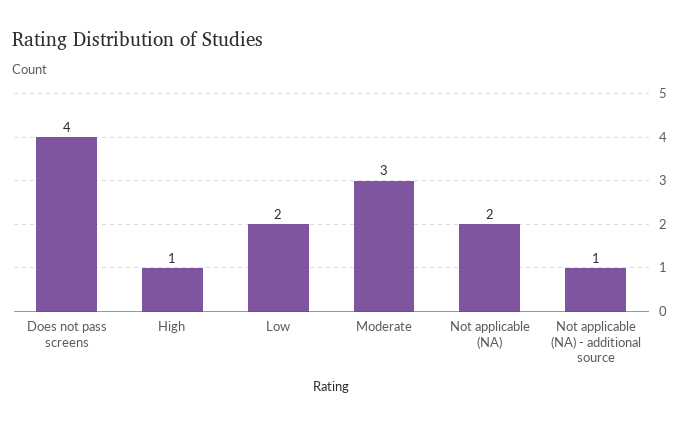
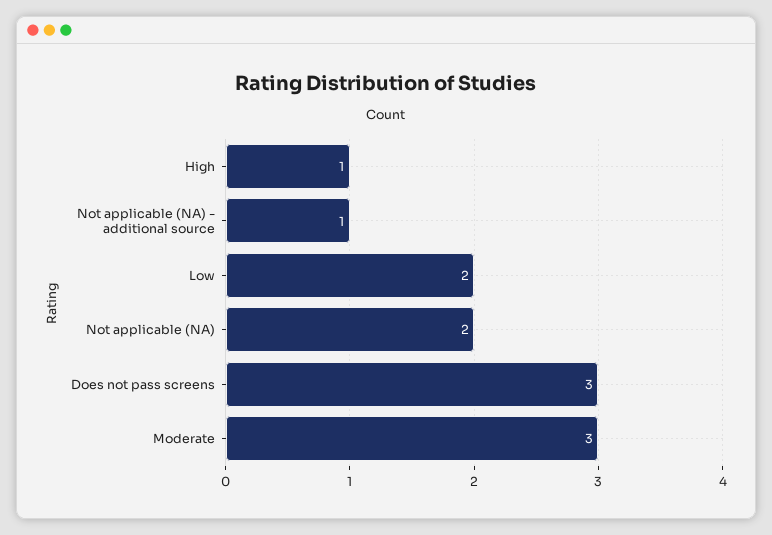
Does not pass screens: 4 -> 3

